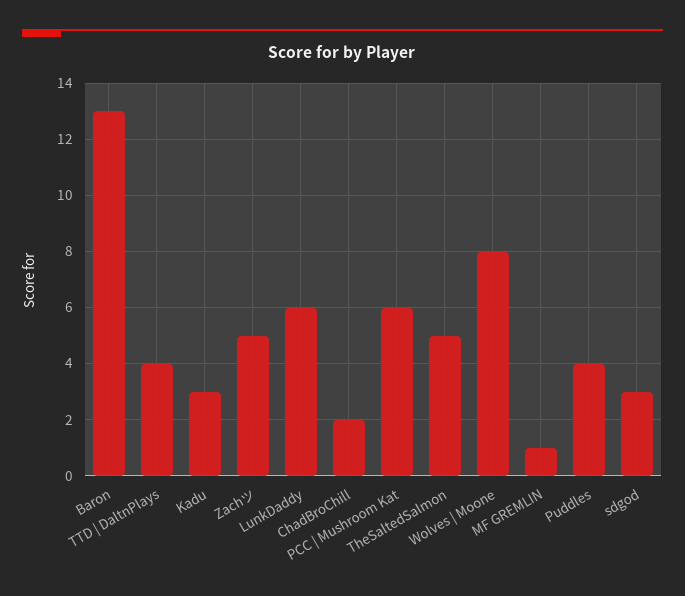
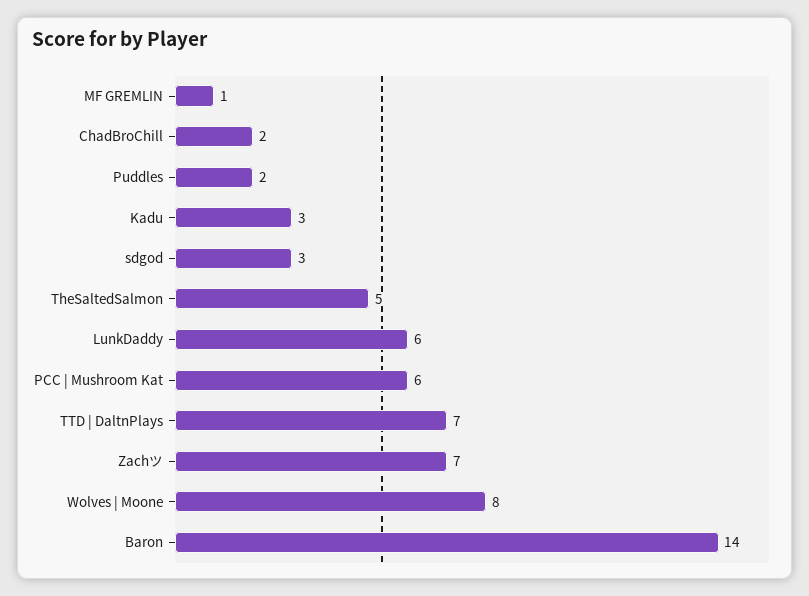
Baron: 13 -> 14
TTD | DaltnPlays: 4 -> 7
Zachツ: 5 -> 7
Puddles: 4 -> 2

